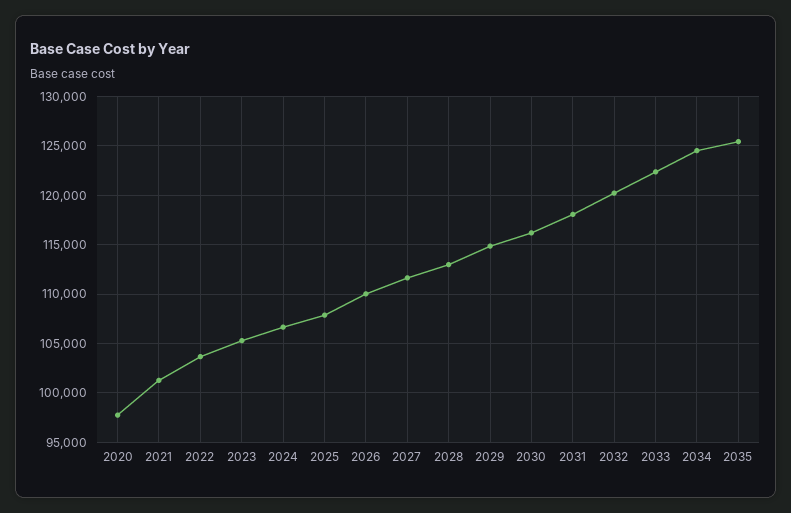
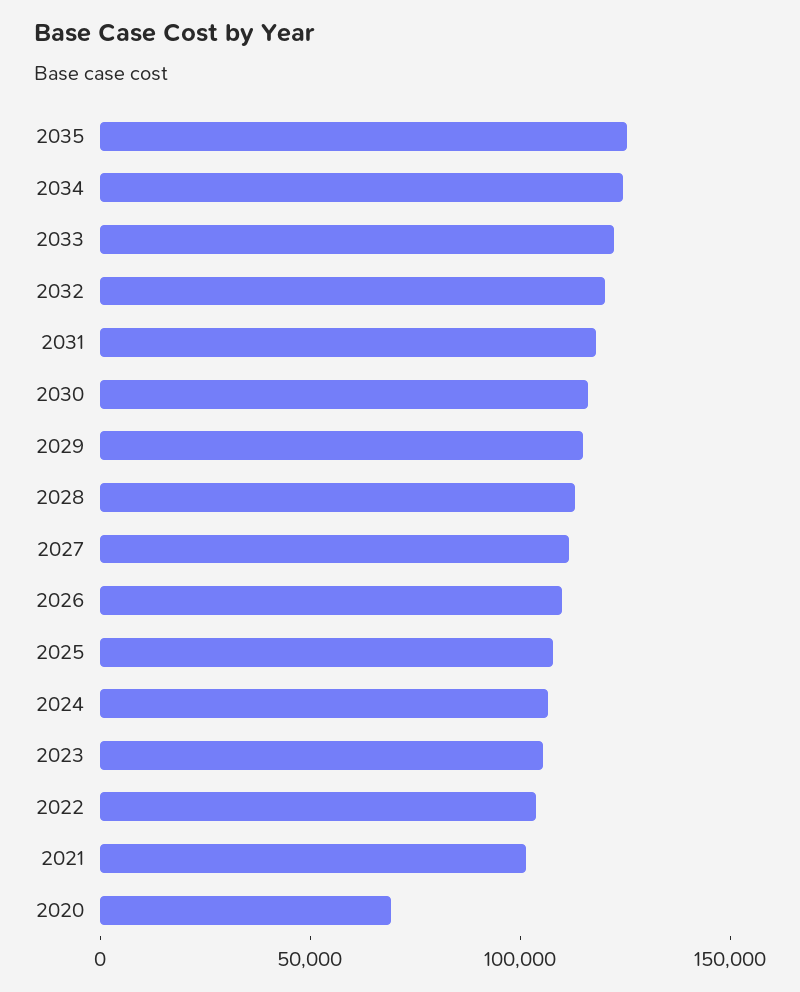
2020: 98000 -> 70000

